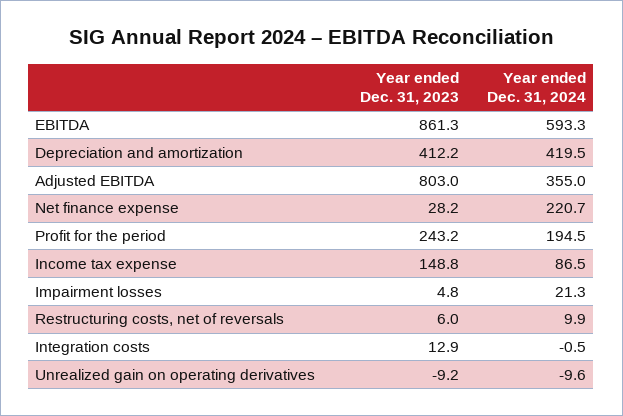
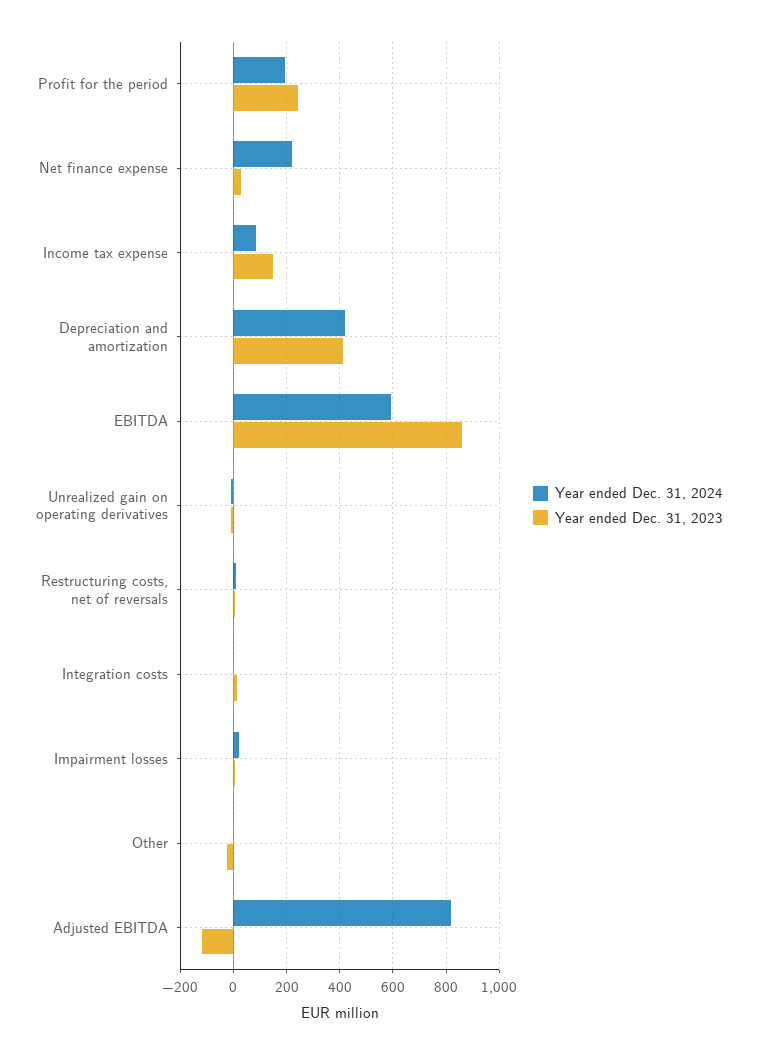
Year ended Dec. 31, 2023, Adjusted EBITDA: 803 -> -125
Year ended Dec. 31, 2024, Adjusted EBITDA: 355 -> 825
Year ended Dec. 31, 2024, Other: none -> 0
Year ended Dec. 31, 2023, Other: none -> -25

